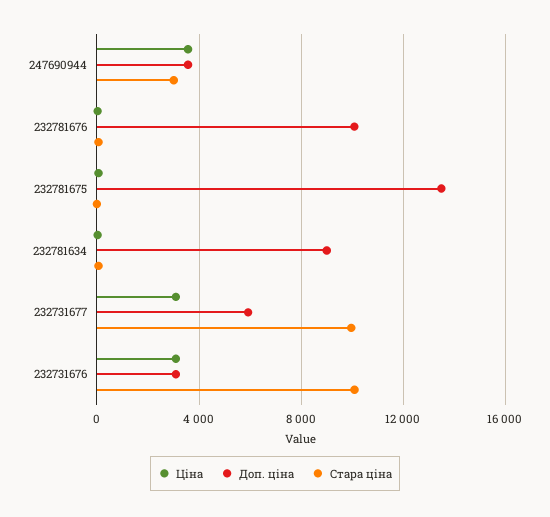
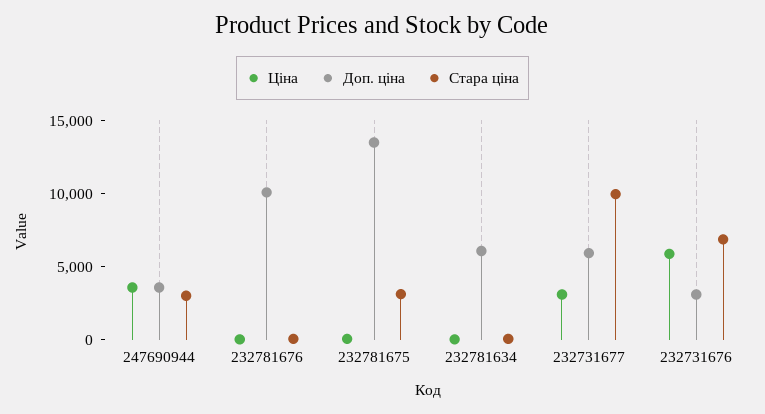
Стара ціна, 232781675: 0 -> 3000
Доп. ціна, 232781634: 9000 -> 6000
Ціна, 232731676: 3000 -> 6000
Стара ціна, 232731676: 10000 -> 7000

